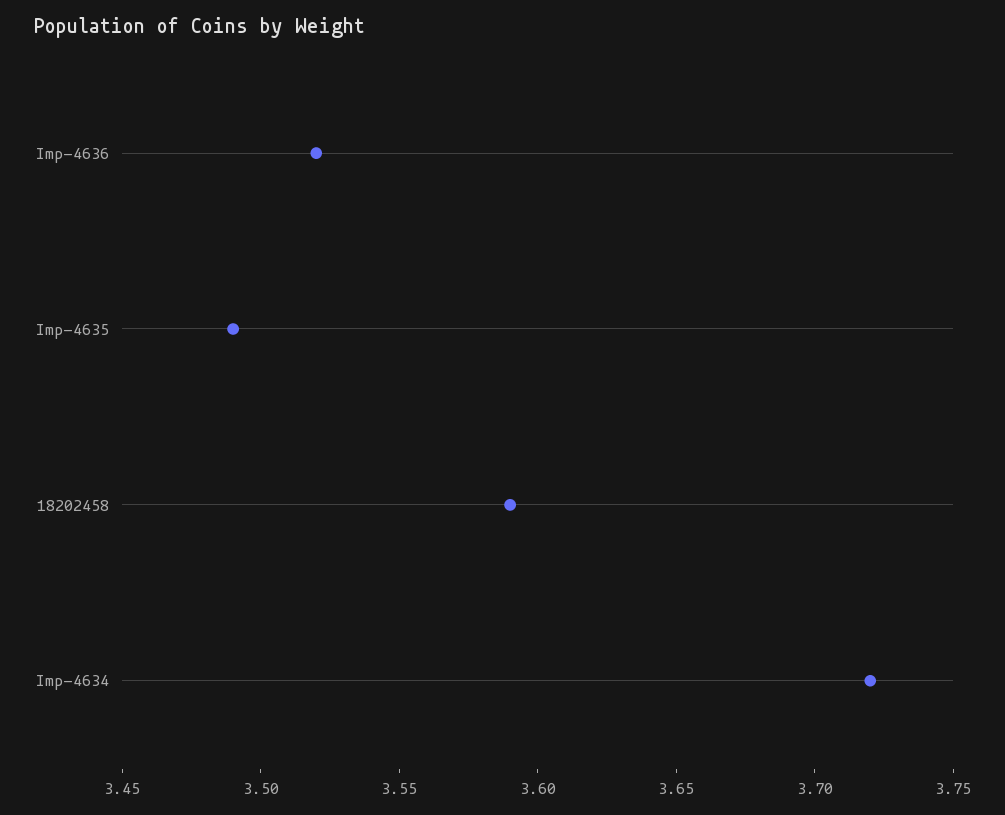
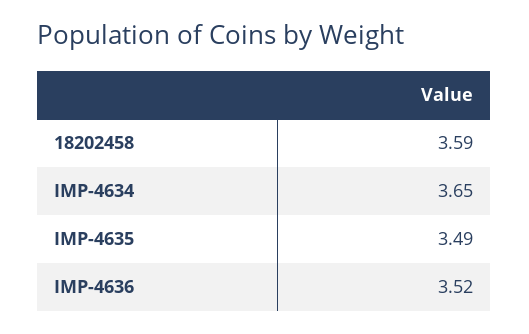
Imp-4634: 3.72 -> 3.65

